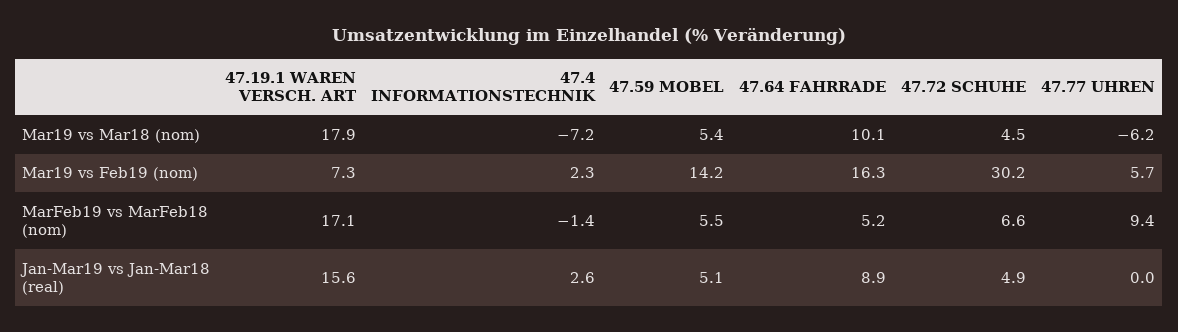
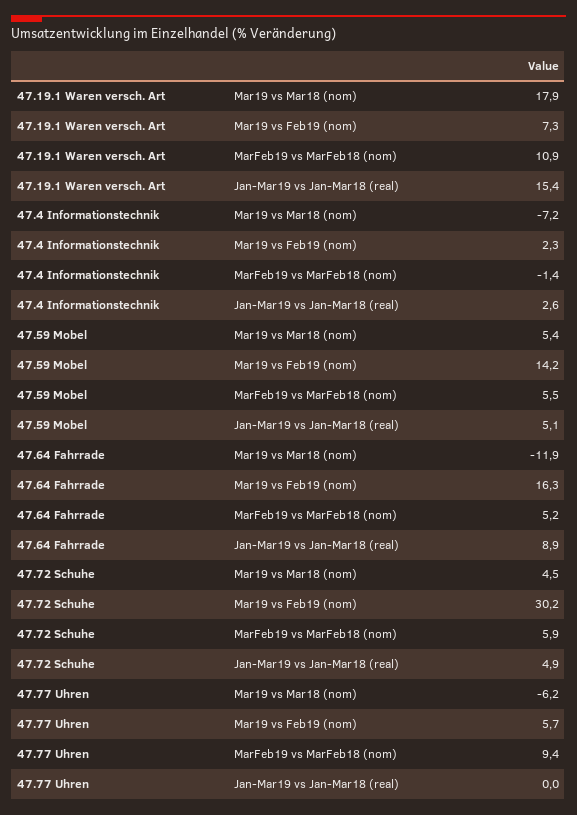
47.64 FAHRRADE, Mar19 vs Mar18 (nom): 10.1 -> -11.9
47.19.1 WAREN VERSCH. ART, MarFeb19 vs MarFeb18 (nom): 17.1 -> 10.9
47.72 SCHUHE, MarFeb19 vs MarFeb18 (nom): 6.6 -> 5.9
47.19.1 WAREN VERSCH. ART, Jan-Mar19 vs Jan-Mar18 (real): 15.6 -> 15.4

